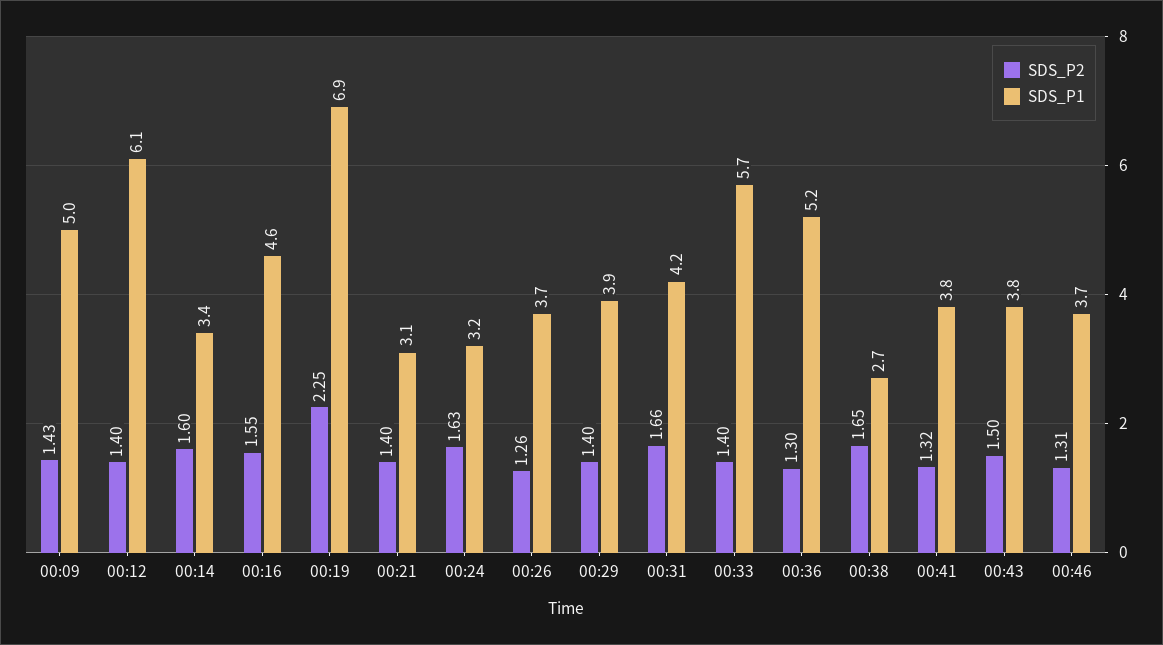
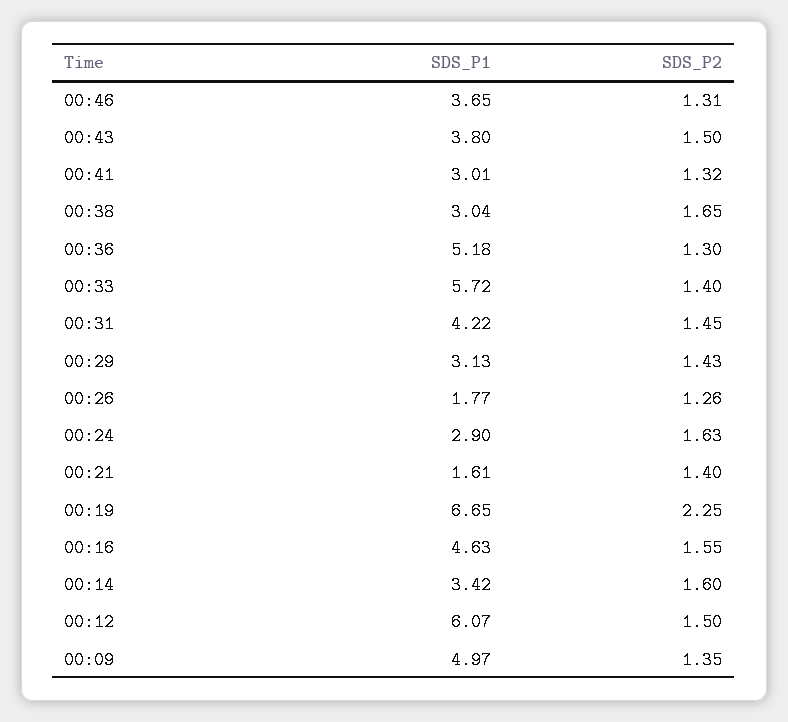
SDS_P2, 00:09: 1.43 -> 1.35
SDS_P2, 00:12: 1.4 -> 1.5
SDS_P1, 00:19: 6.9 -> 6.65
SDS_P1, 00:21: 3.1 -> 1.61
SDS_P1, 00:24: 3.2 -> 2.9
SDS_P1, 00:26: 3.7 -> 1.77
SDS_P2, 00:29: 1.4 -> 1.43
SDS_P1, 00:29: 3.9 -> 3.13
SDS_P2, 00:31: 1.66 -> 1.45
SDS_P1, 00:38: 2.7 -> 3.04
SDS_P1, 00:41: 3.8 -> 3.01

